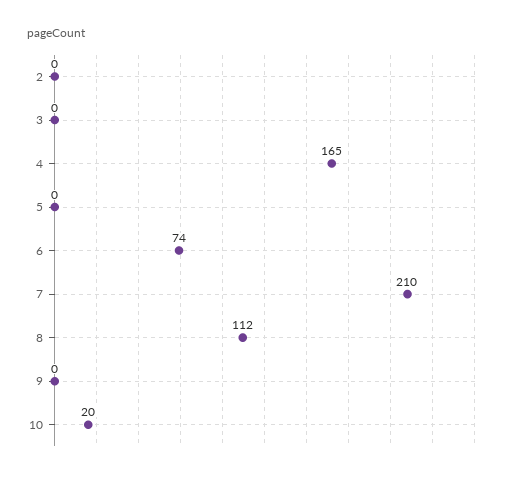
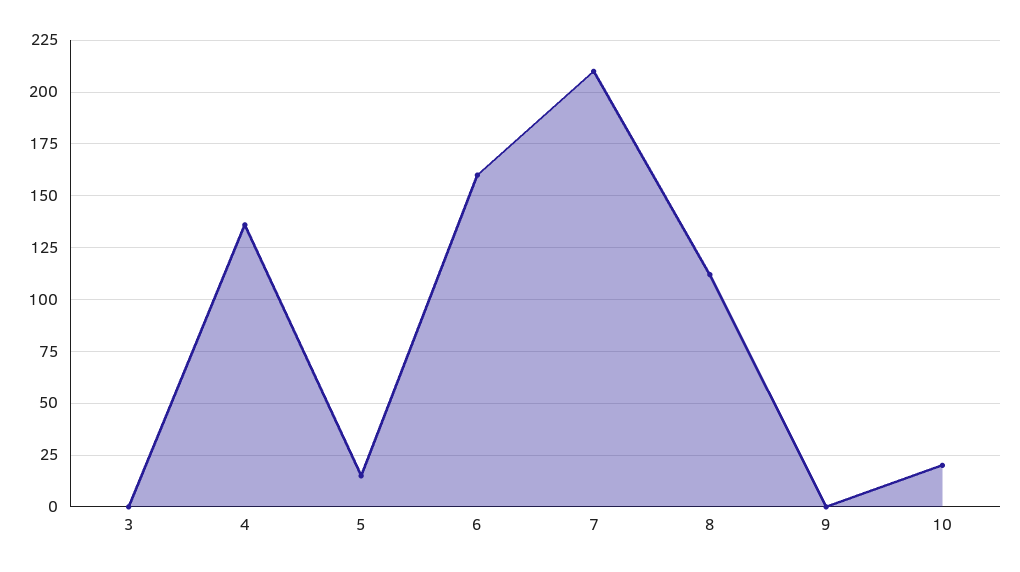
2: 0 -> none
4: 165 -> 135
5: 0 -> 15
6: 74 -> 160

